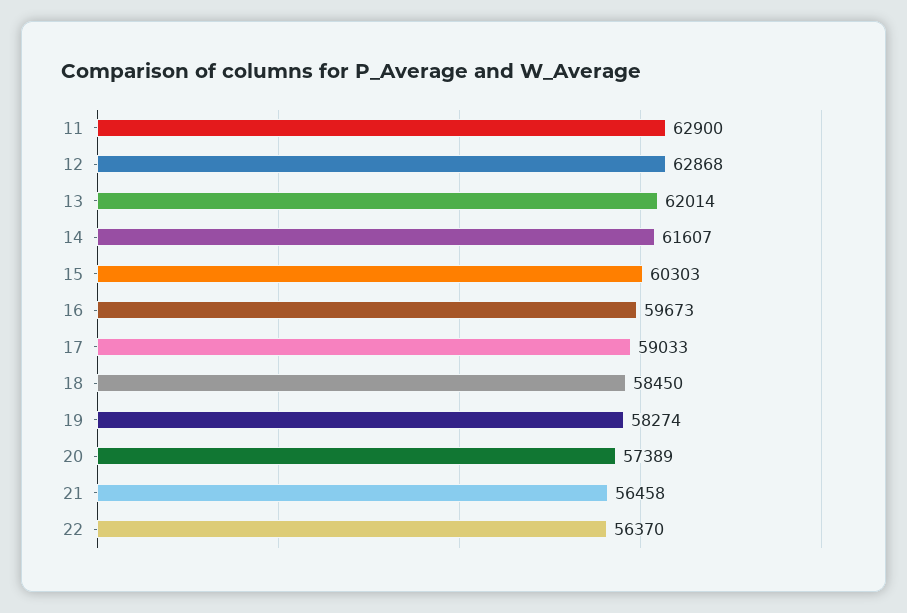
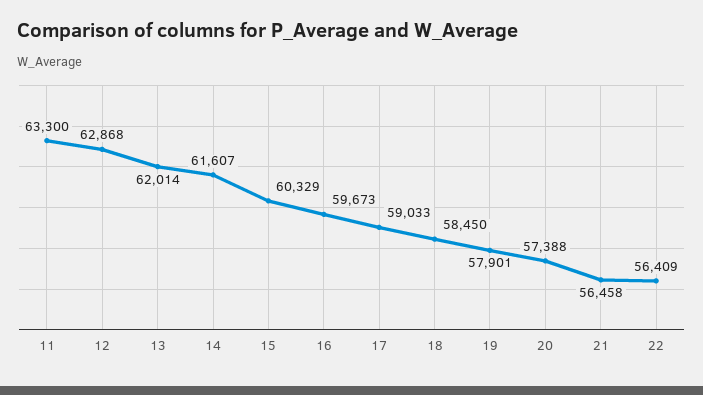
11: 62900 -> 63300
15: 60303 -> 60329
19: 58274 -> 57901
20: 57389 -> 57388
22: 56370 -> 56409

